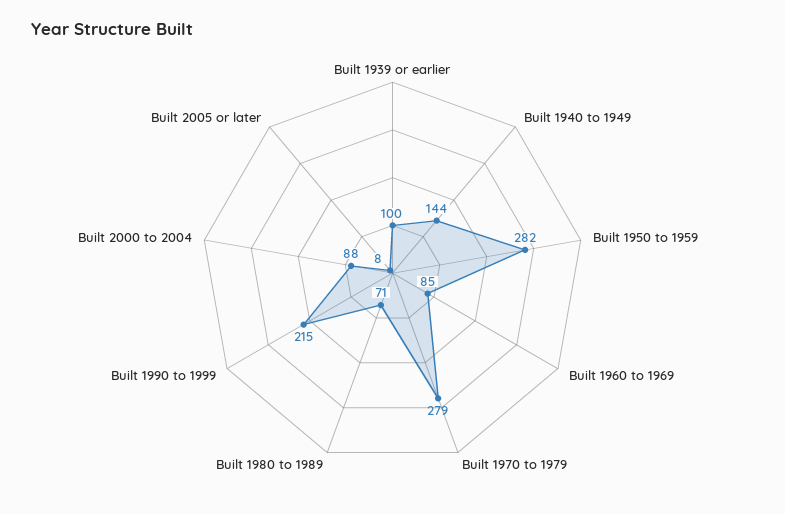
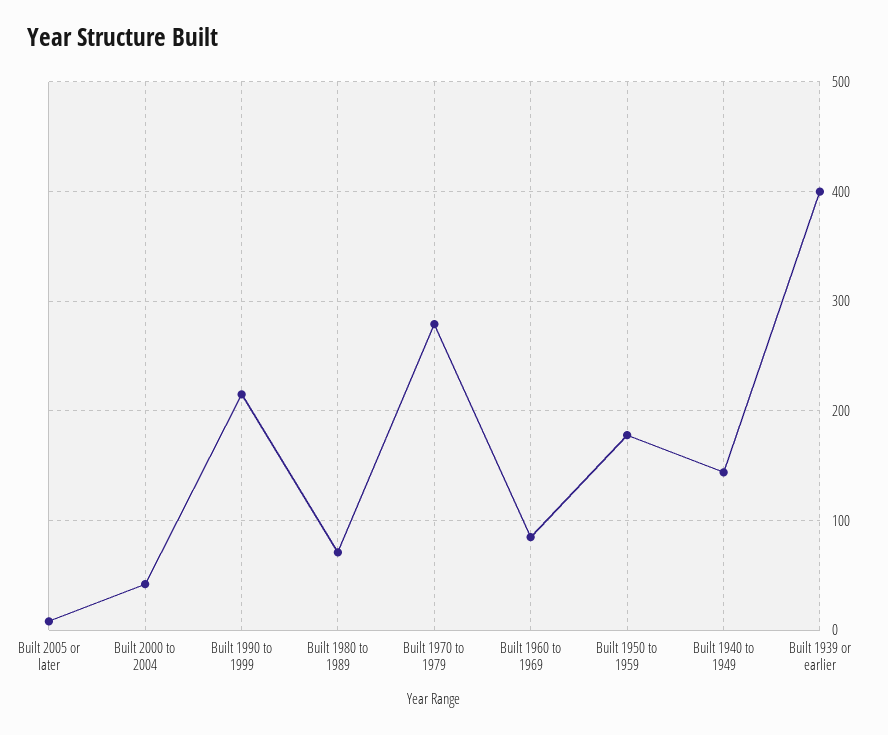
Built 1939 or earlier: 100 -> 400
Built 1950 to 1959: 282 -> 180
Built 2000 to 2004: 88 -> 40

